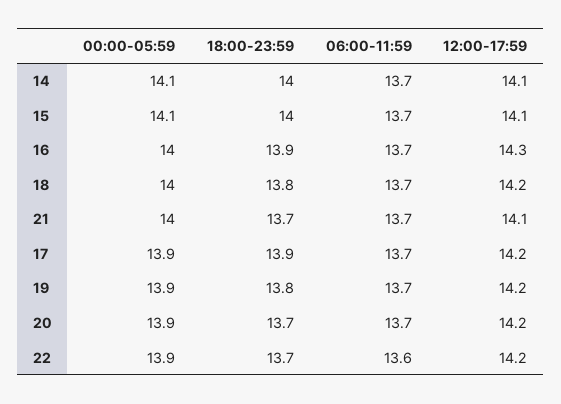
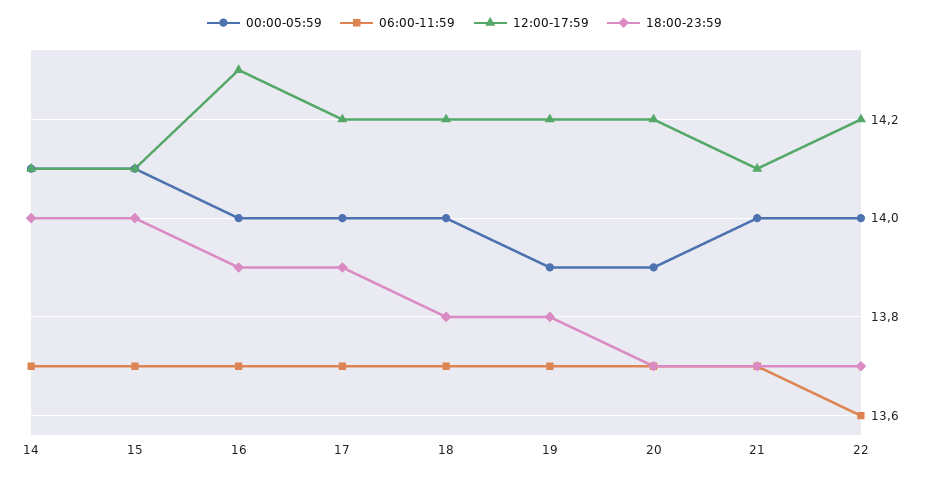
00:00-05:59, 17: 13.9 -> 14
00:00-05:59, 22: 13.9 -> 14

